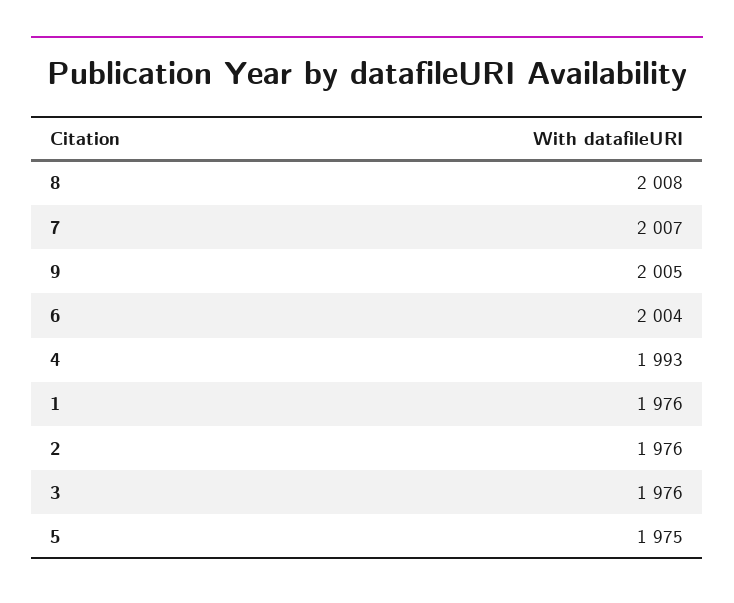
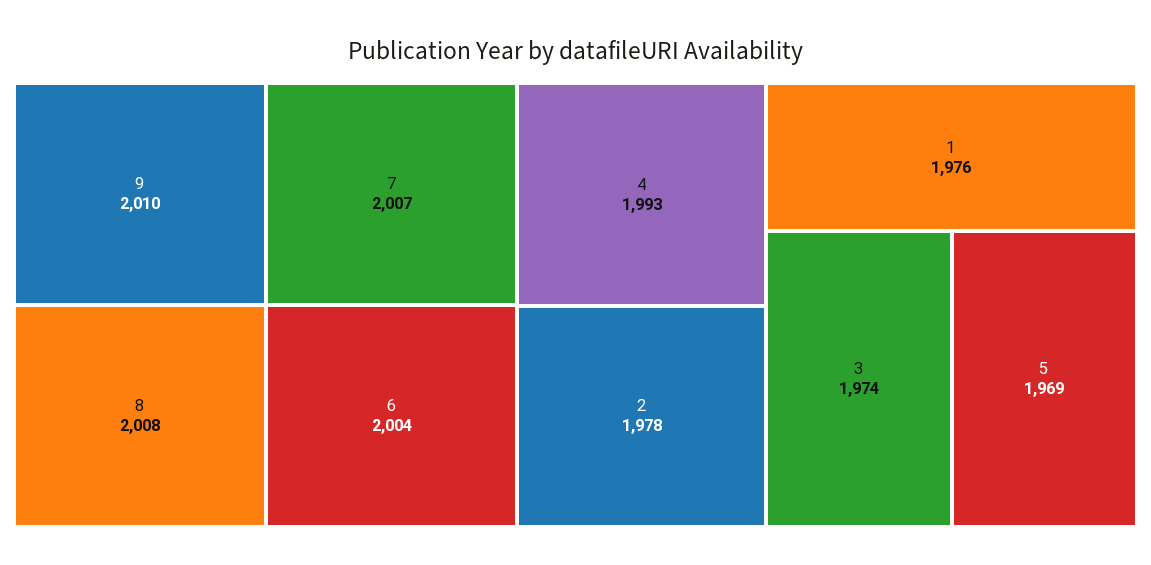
9: 2005 -> 2010
2: 1976 -> 1978
3: 1976 -> 1974
5: 1975 -> 1969

